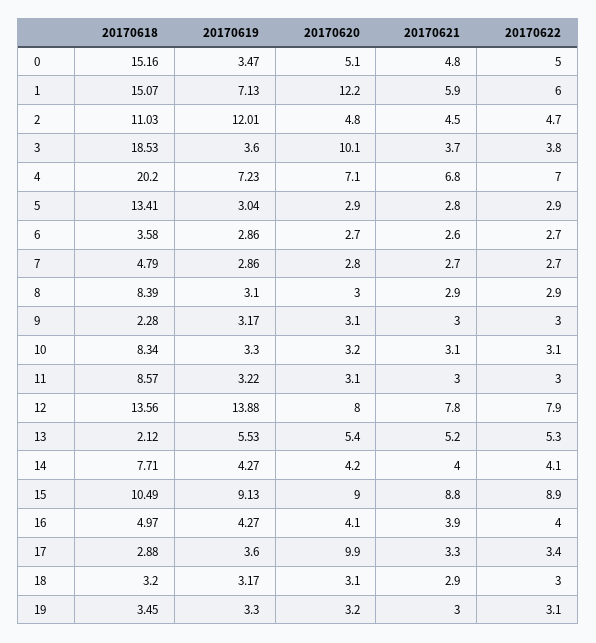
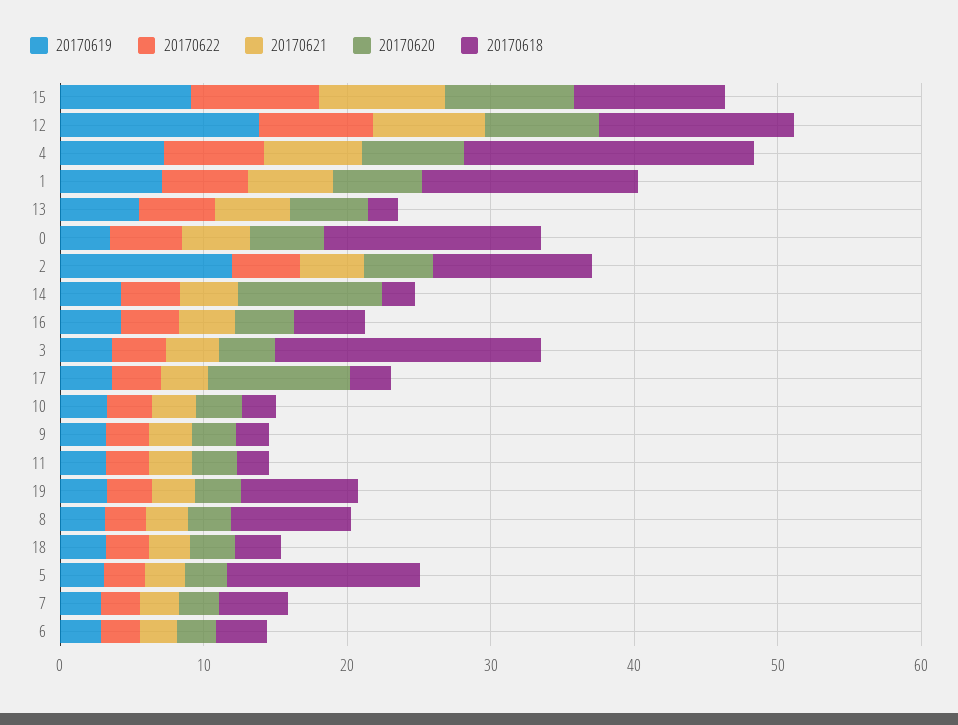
20170620, 1: 12.2 -> 6
20170620, 3: 10.1 -> 4
20170618, 10: 8.34 -> 2
20170618, 11: 8.57 -> 2
20170618, 14: 7.71 -> 2
20170620, 14: 4.2 -> 10
20170618, 19: 3.45 -> 8

